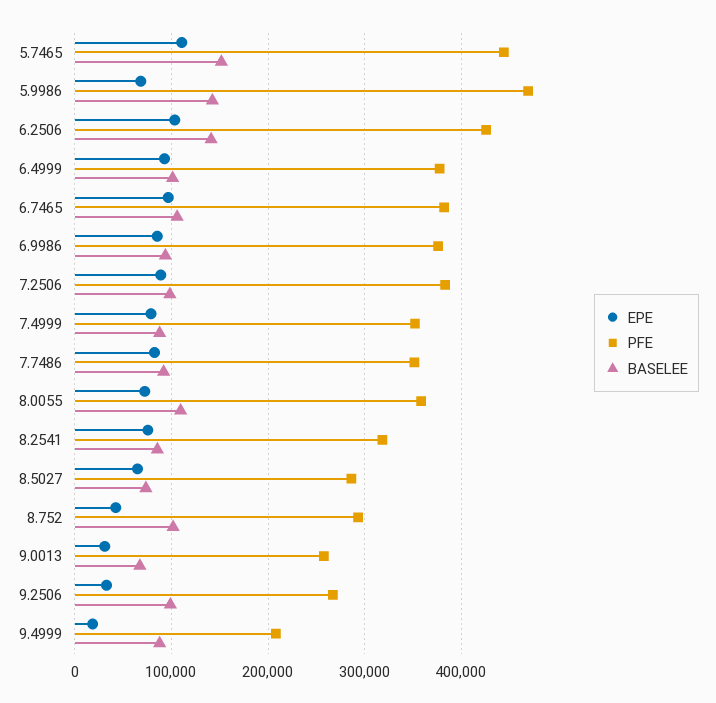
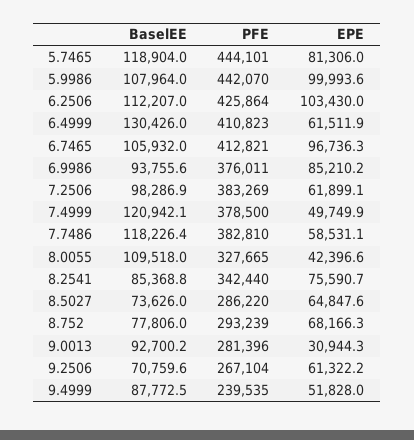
EPE, 5.7465: 110000 -> 81306
BASELEE, 5.7465: 150000 -> 118904
EPE, 5.9986: 70000 -> 99993.6
PFE, 5.9986: 470000 -> 442070
BASELEE, 5.9986: 140000 -> 107964
BASELEE, 6.2506: 140000 -> 112207
EPE, 6.4999: 90000 -> 61511.9
PFE, 6.4999: 380000 -> 410823
BASELEE, 6.4999: 100000 -> 130426
PFE, 6.7465: 380000 -> 412821
EPE, 7.2506: 90000 -> 61899.1
EPE, 7.4999: 80000 -> 49749.9
PFE, 7.4999: 350000 -> 378500
BASELEE, 7.4999: 90000 -> 120942.1
EPE, 7.7486: 80000 -> 58531.1
PFE, 7.7486: 350000 -> 382810
BASELEE, 7.7486: 90000 -> 118226.4
EPE, 8.0055: 70000 -> 42396.6
PFE, 8.0055: 360000 -> 327665
PFE, 8.2541: 320000 -> 342440
EPE, 8.752: 40000 -> 68166.3
BASELEE, 8.752: 100000 -> 77806
PFE, 9.0013: 260000 -> 281396
BASELEE, 9.0013: 70000 -> 92700.2
EPE, 9.2506: 30000 -> 61322.2
BASELEE, 9.2506: 100000 -> 70759.6
EPE, 9.4999: 20000 -> 51828
PFE, 9.4999: 210000 -> 239535

